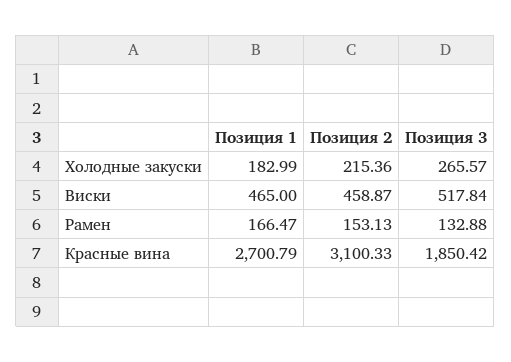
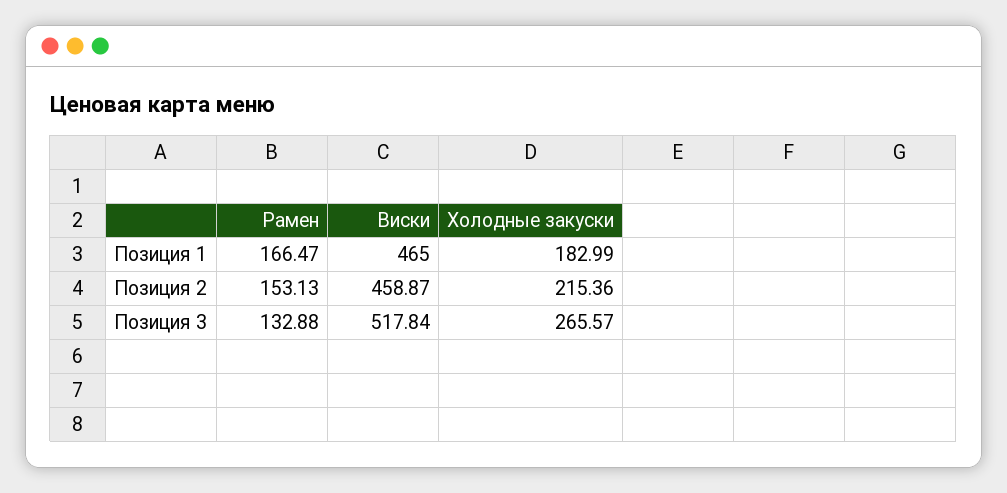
Позиция 1, Красные вина: 2700.79 -> none
Позиция 2, Красные вина: 3100.33 -> none
Позиция 3, Красные вина: 1850.42 -> none

